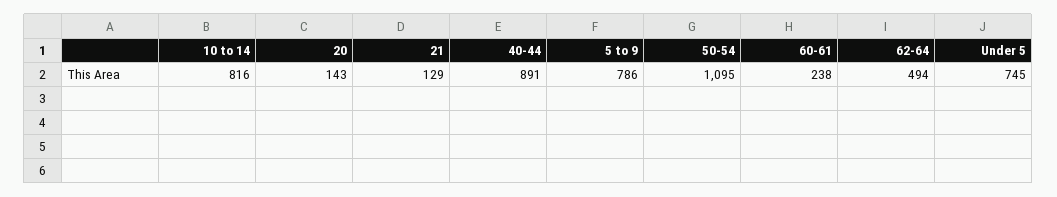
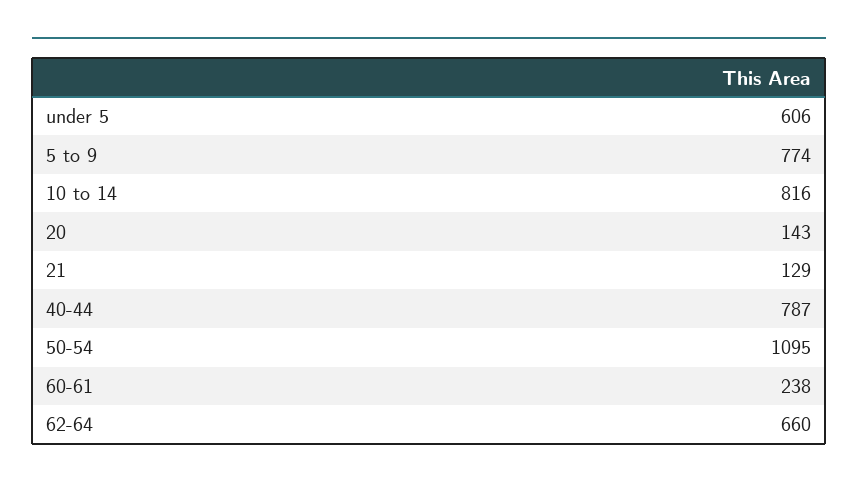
40-44: 891 -> 787
5 to 9: 786 -> 774
62-64: 494 -> 660
Under 5: 745 -> 606

